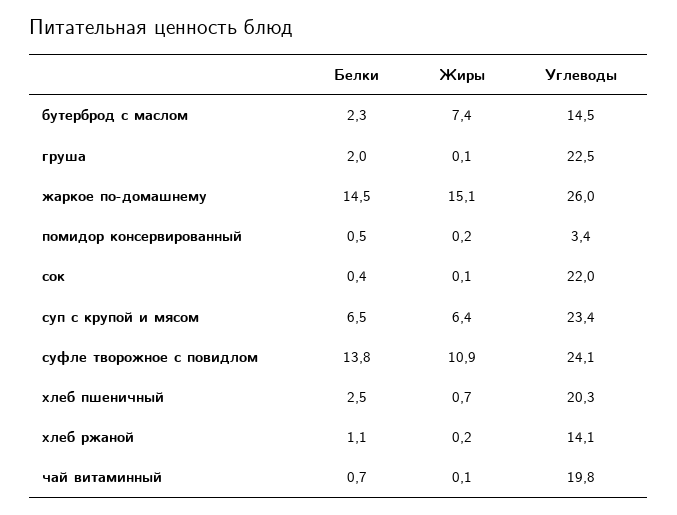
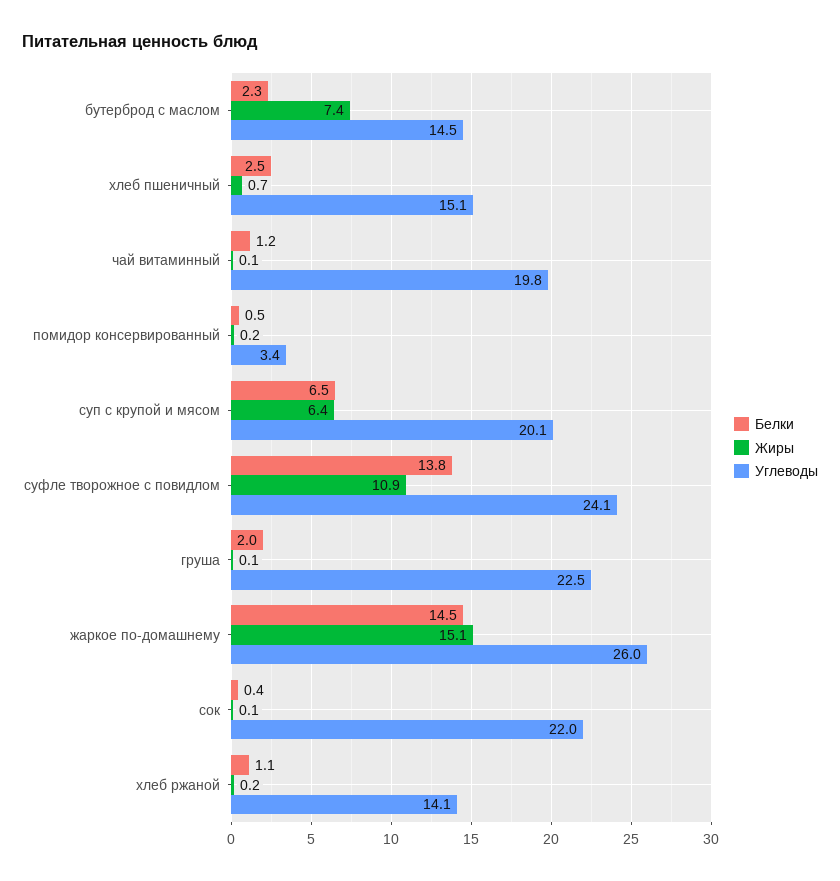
Углеводы, суп с крупой и мясом: 23.4 -> 20.1
Углеводы, хлеб пшеничный: 20.3 -> 15.1
Белки, чай витаминный: 0.7 -> 1.2

